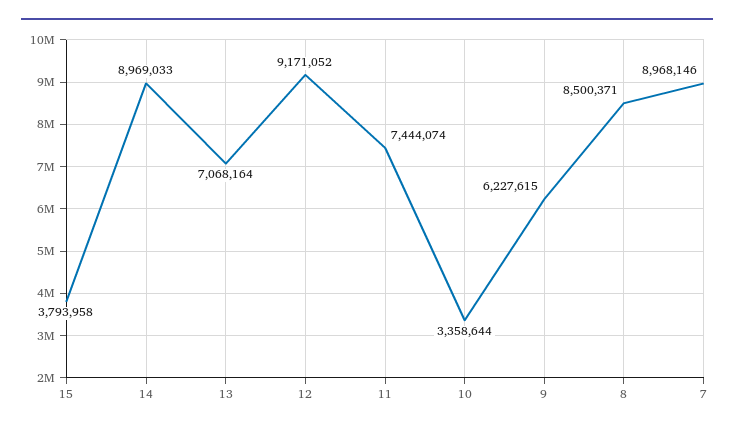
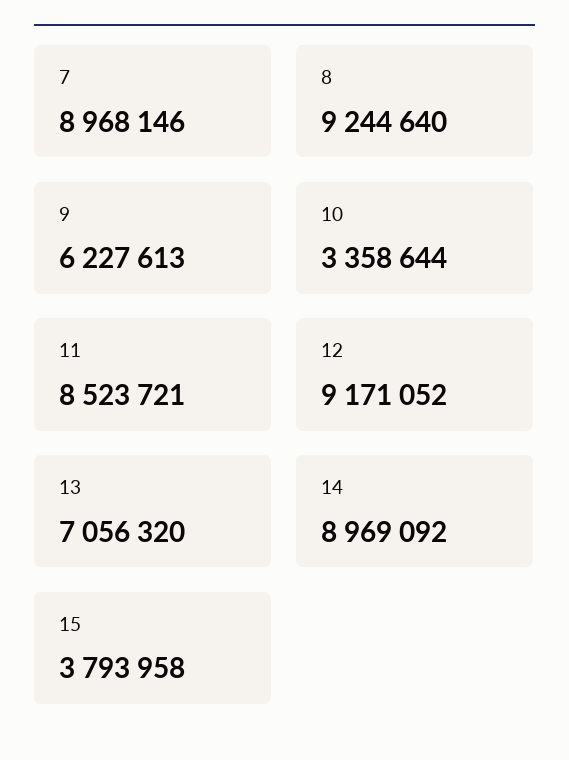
14: 8969033 -> 8969092
13: 7068164 -> 7056320
11: 7444074 -> 8523721
9: 6227615 -> 6227613
8: 8500371 -> 9244640

